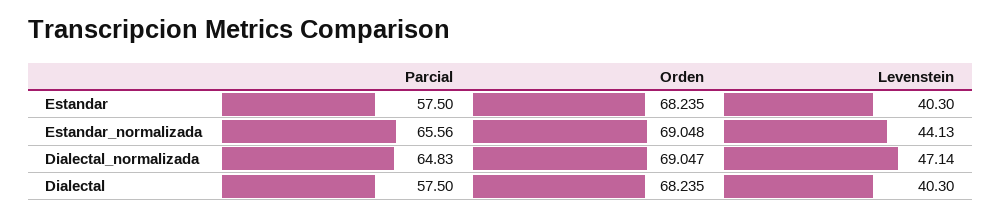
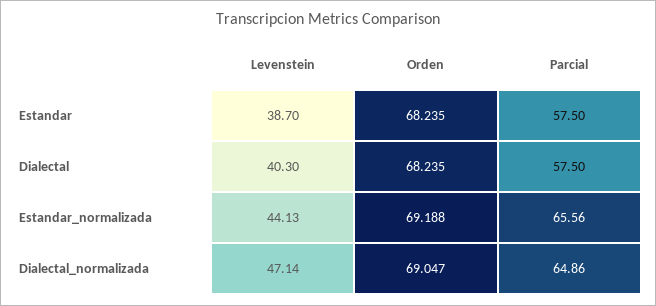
Levenstein, Estandar: 40.3 -> 38.7
Orden, Estandar_normalizada: 69.048 -> 69.188
Parcial, Dialectal_normalizada: 64.83 -> 64.86

